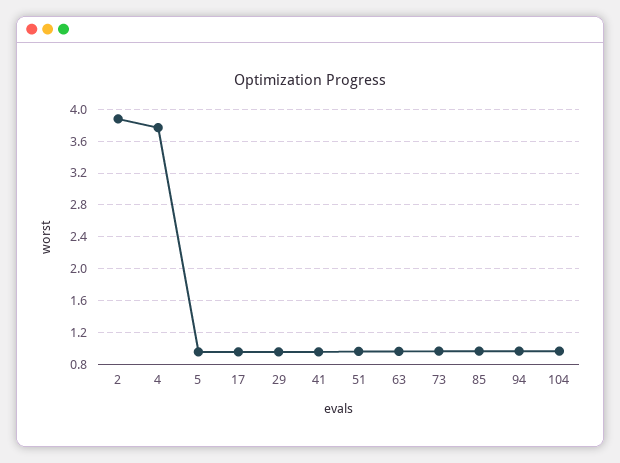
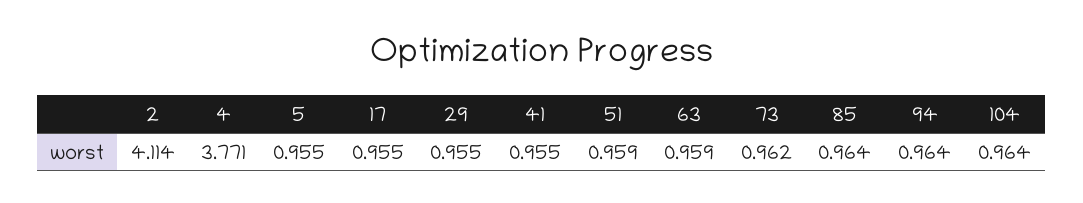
2: 3.9 -> 4.114

